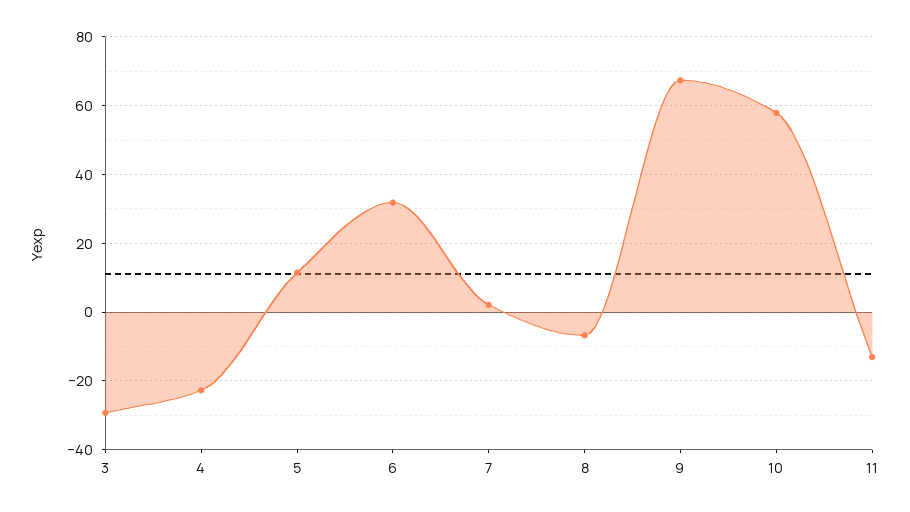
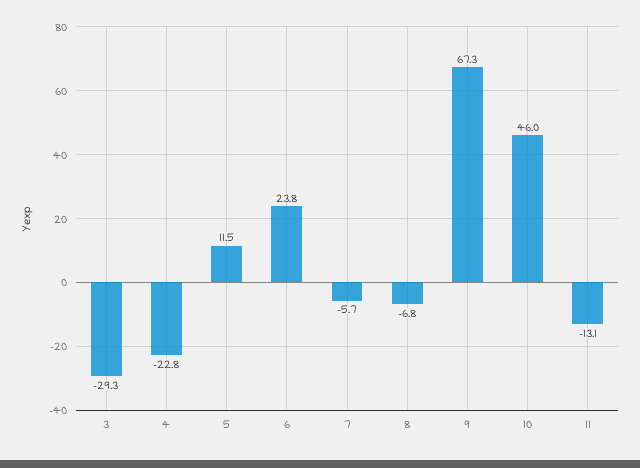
6: 32 -> 23.8
7: 2 -> -5.7
10: 58 -> 46

